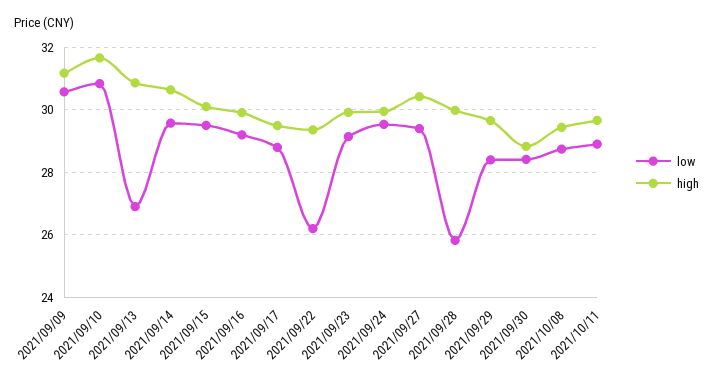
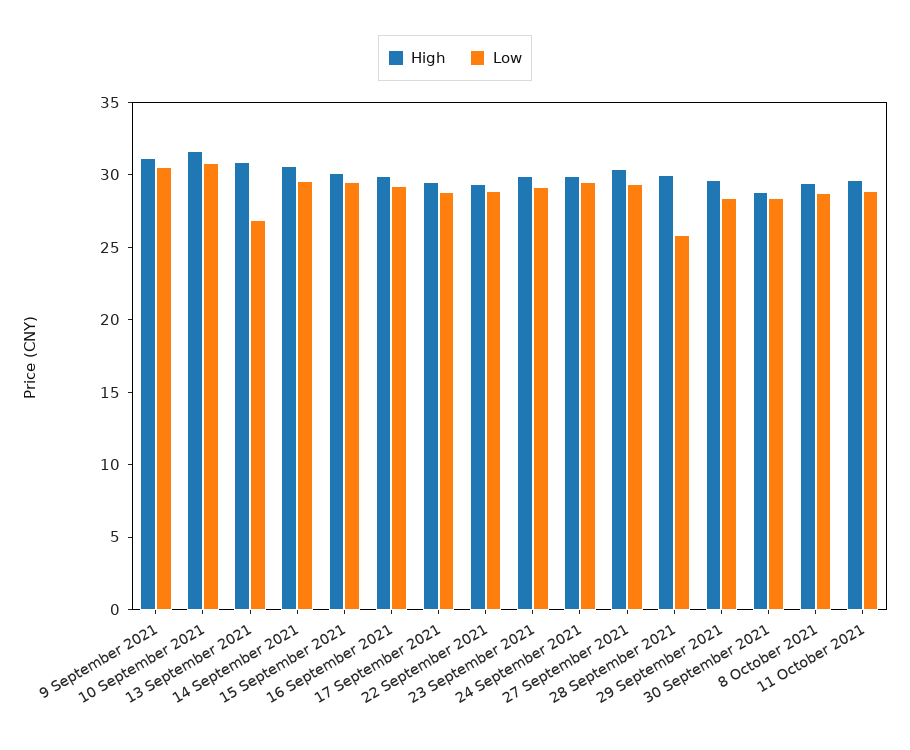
low, 2021/09/22: 26.2 -> 29

